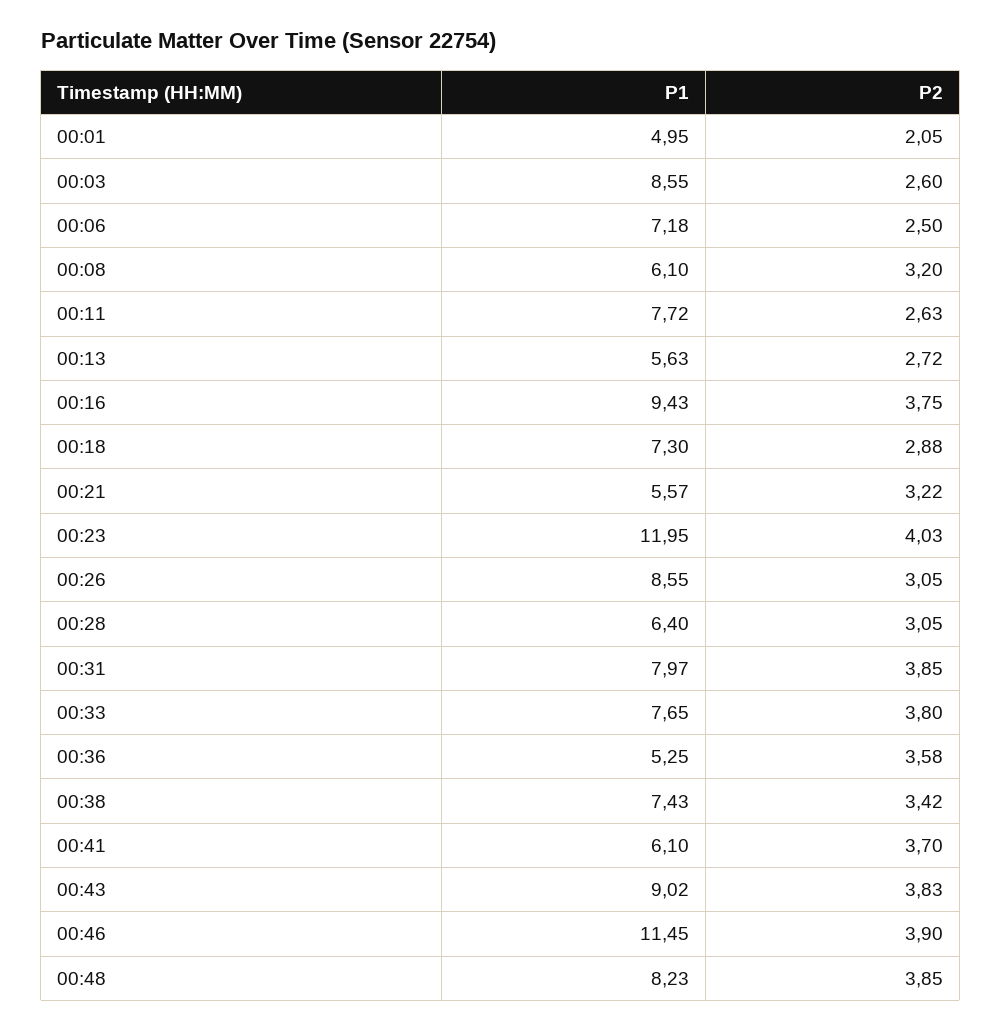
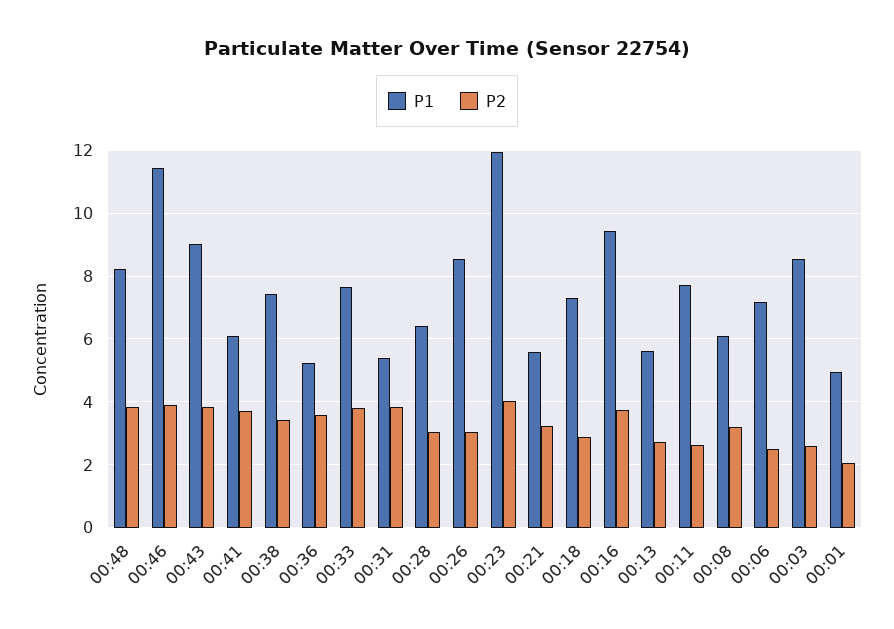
P1, 00:31: 7.97 -> 5.4

